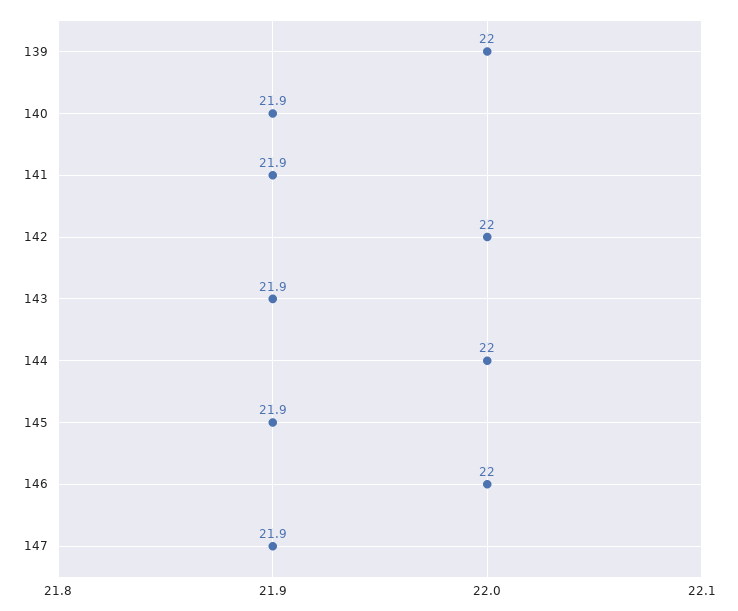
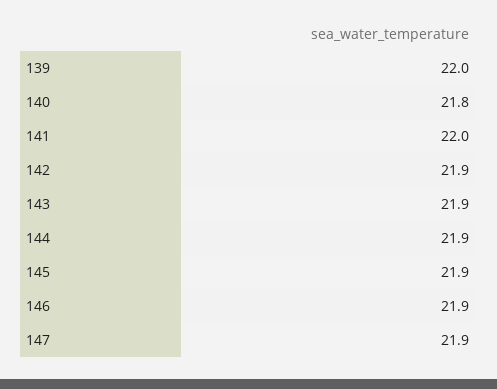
140: 21.9 -> 21.8
141: 21.9 -> 22
142: 22 -> 21.9
144: 22 -> 21.9
146: 22 -> 21.9

